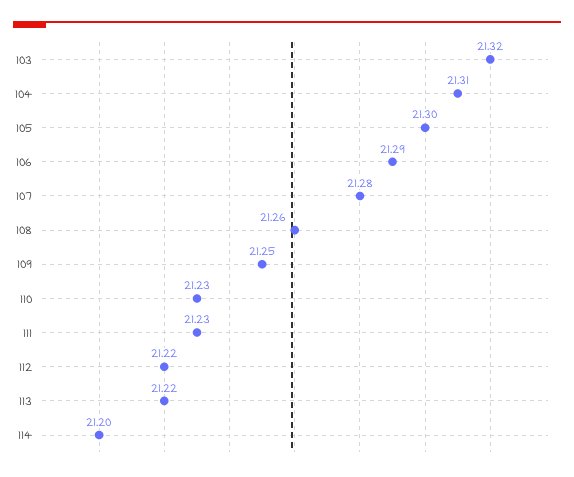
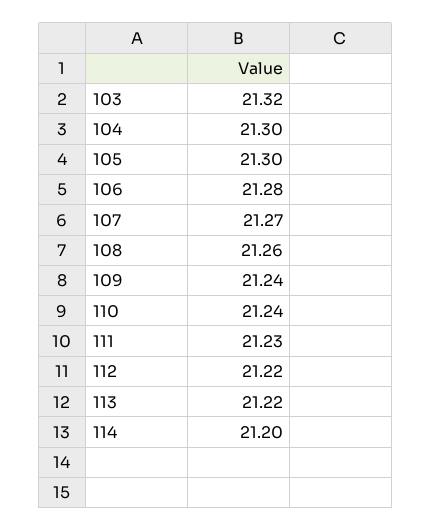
104: 21.31 -> 21.3
106: 21.29 -> 21.28
107: 21.28 -> 21.27
109: 21.25 -> 21.24
110: 21.23 -> 21.24

